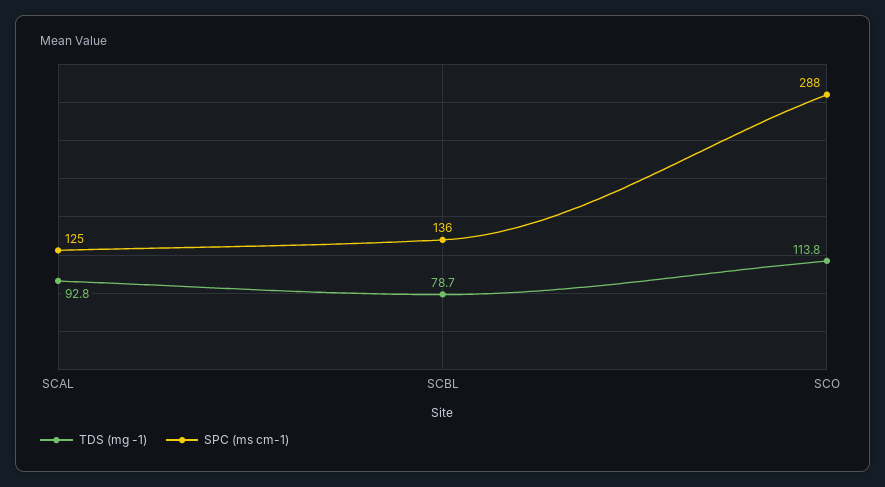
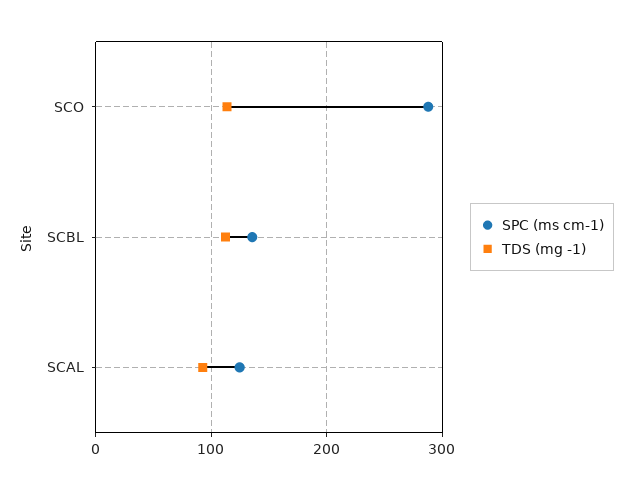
TDS (mg -1), SCBL: 78.7 -> 110

